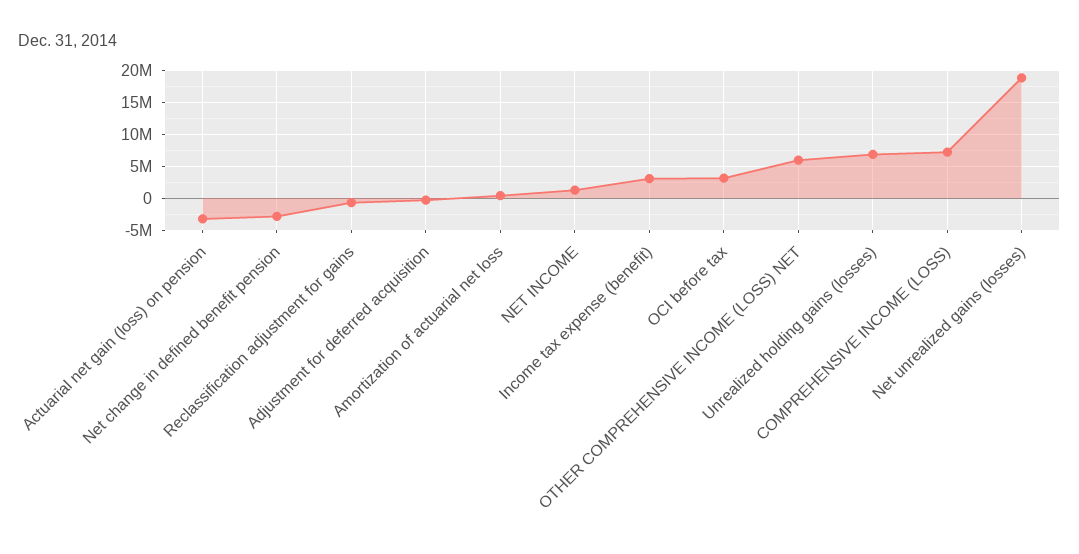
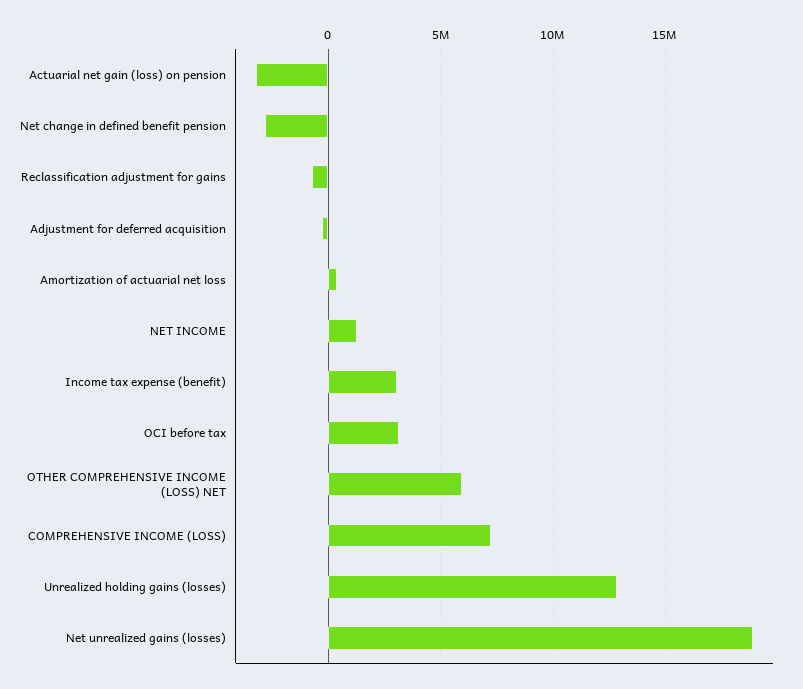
Unrealized holding gains (losses): 7000000 -> 13000000

